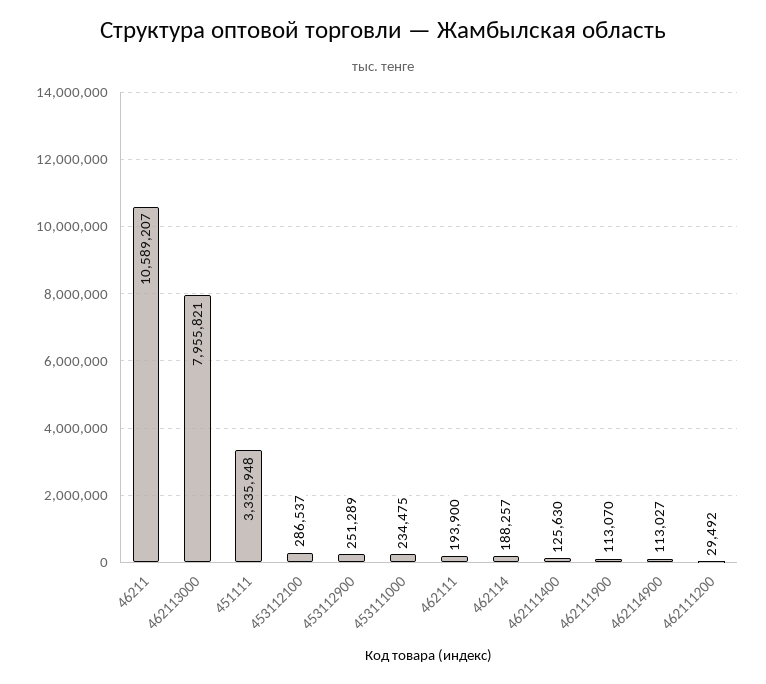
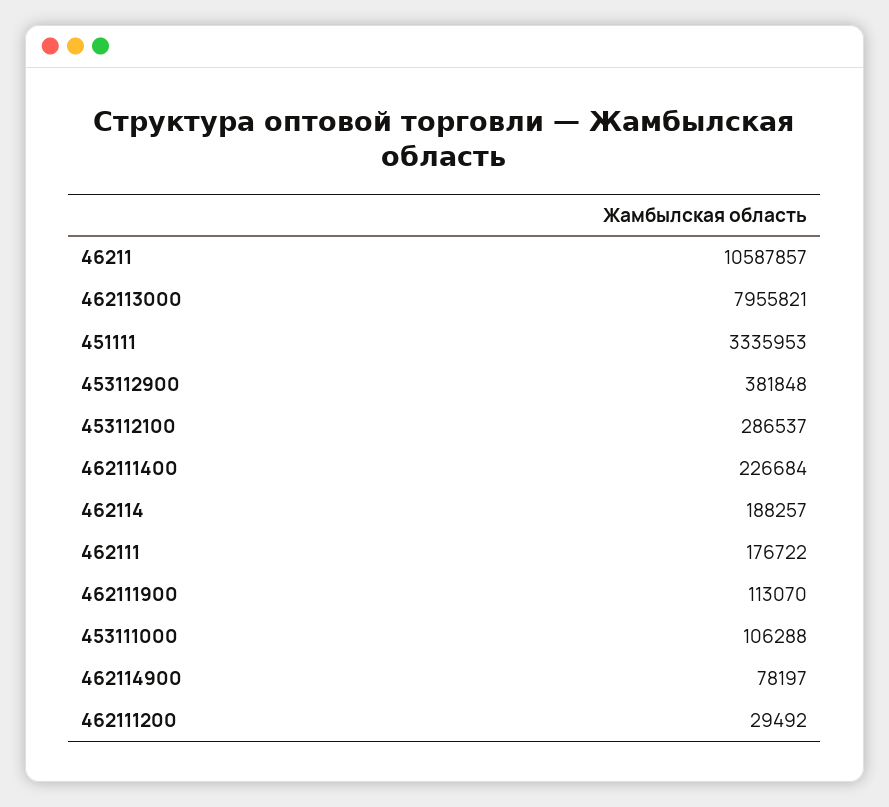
46211: 10589207 -> 10587857
451111: 3335948 -> 3335953
453112900: 251289 -> 381848
453111000: 234475 -> 106288
462111: 193900 -> 176722
462111400: 125630 -> 226684
462114900: 113027 -> 78197

